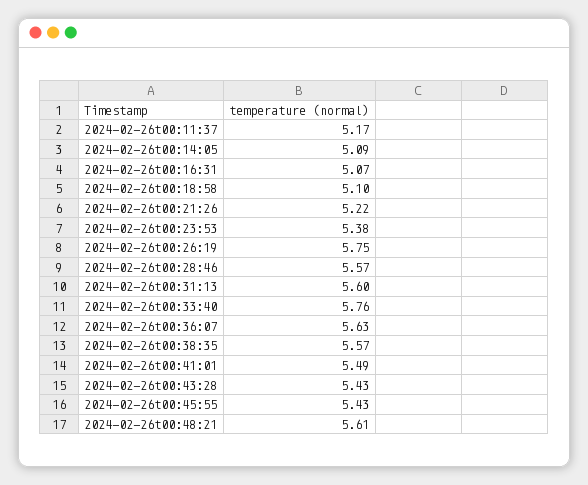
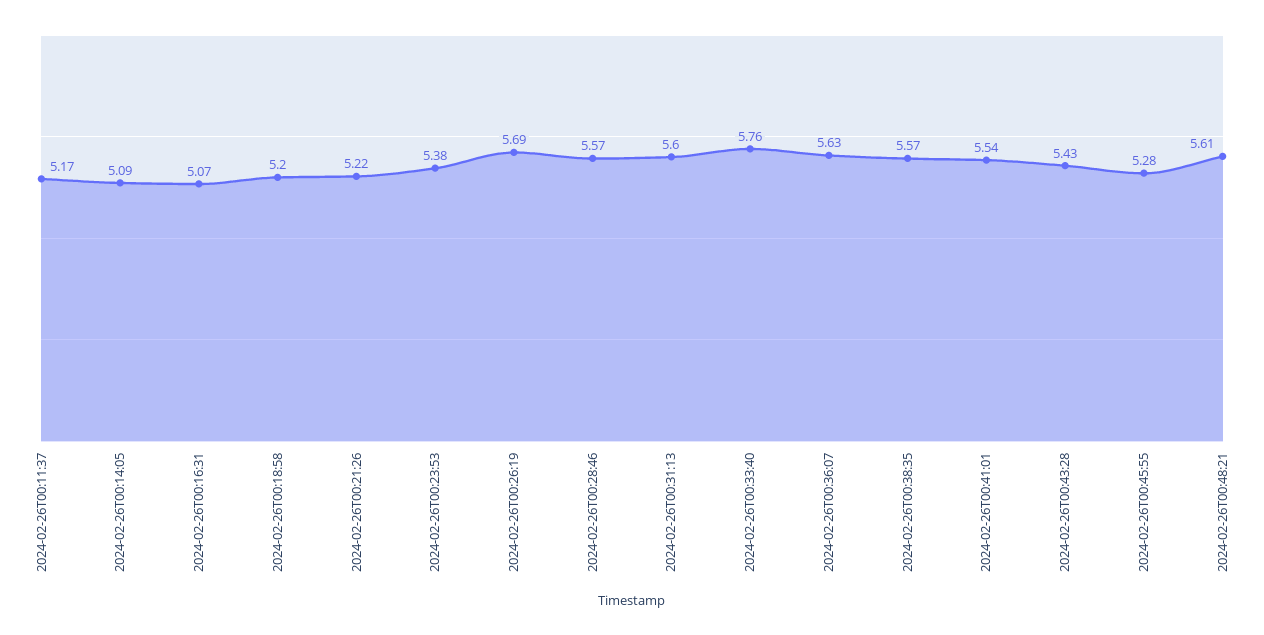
2024-02-26t00:18:58: 5.1 -> 5.2
2024-02-26t00:26:19: 5.75 -> 5.69
2024-02-26t00:41:01: 5.49 -> 5.54
2024-02-26t00:45:55: 5.43 -> 5.28

